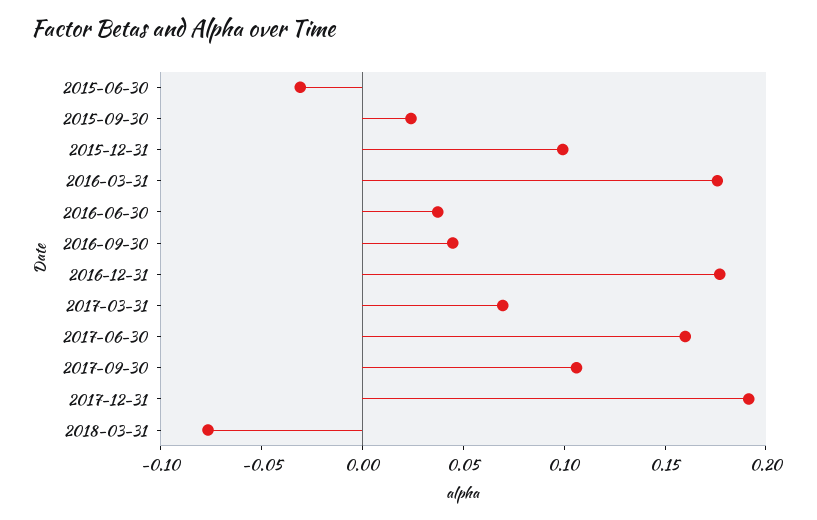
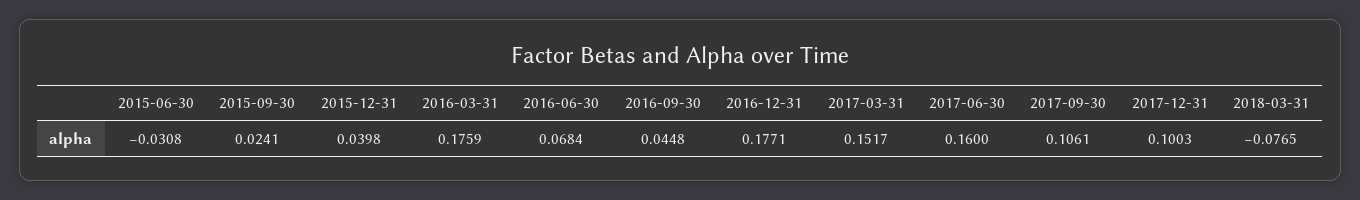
2015-12-31: 0.1 -> 0.0398
2016-06-30: 0.04 -> 0.0684
2017-03-31: 0.07 -> 0.1517
2017-12-31: 0.19 -> 0.1003

